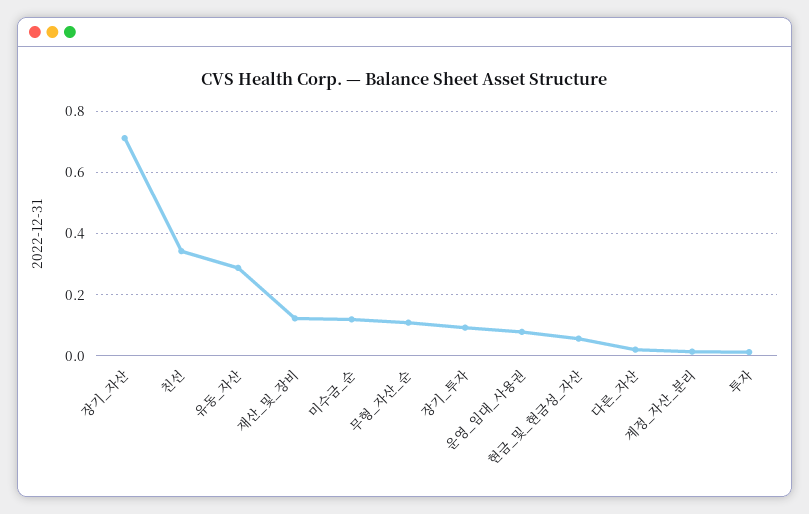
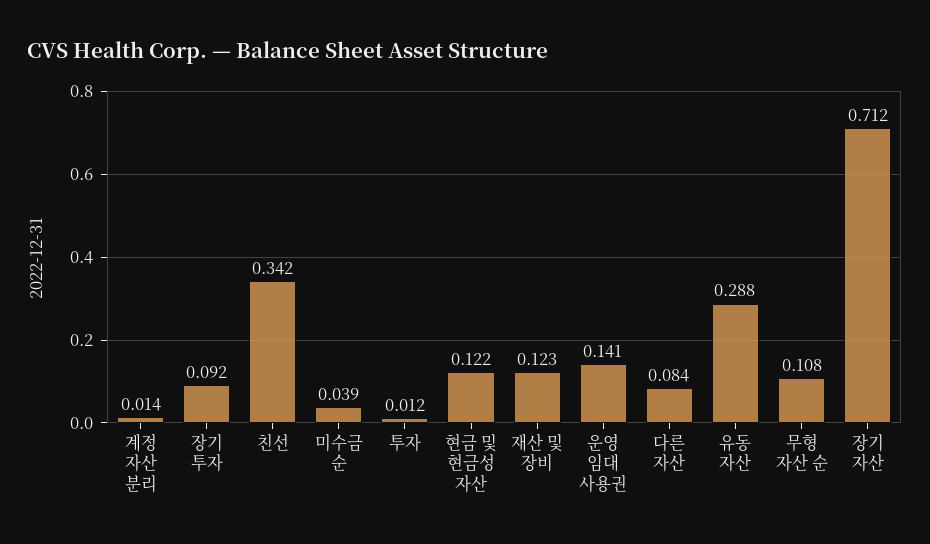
미수금_순: 0.12 -> 0.039
운영_임대_사용권: 0.08 -> 0.141
현금_및_현금성_자산: 0.06 -> 0.122
다른_자산: 0.02 -> 0.084

